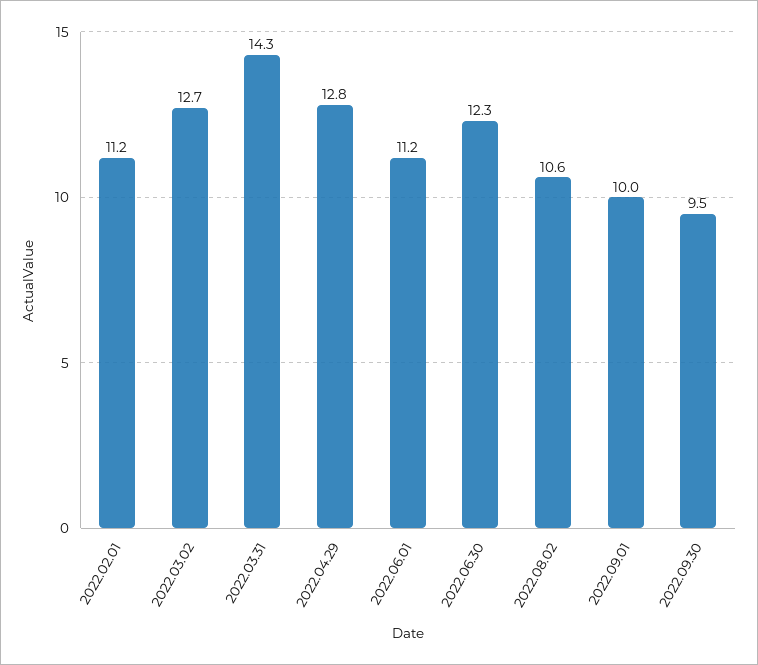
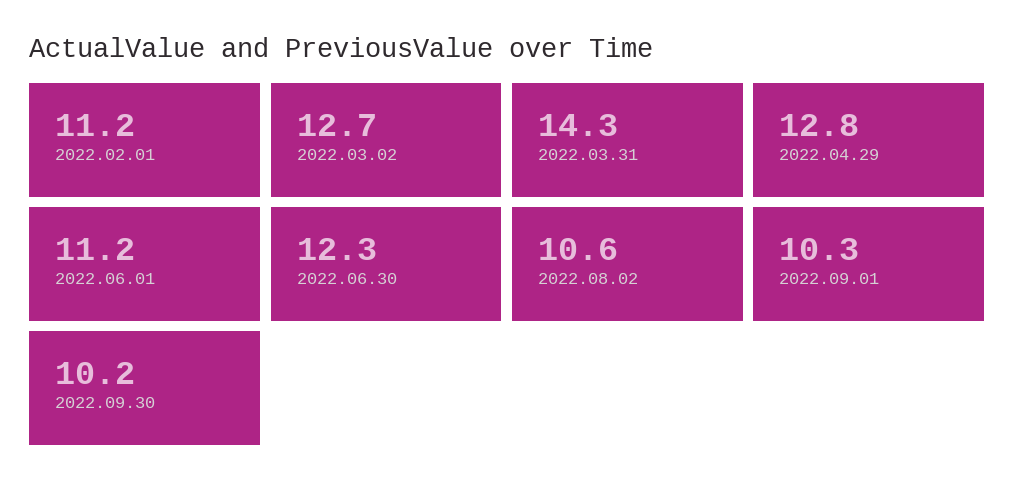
2022.09.01: 10 -> 10.3
2022.09.30: 9.5 -> 10.2

